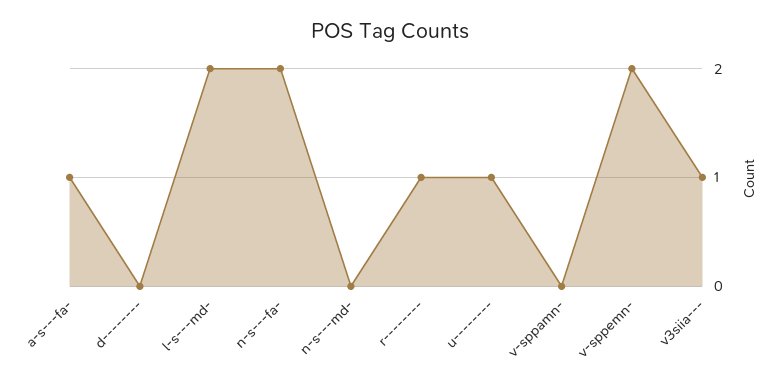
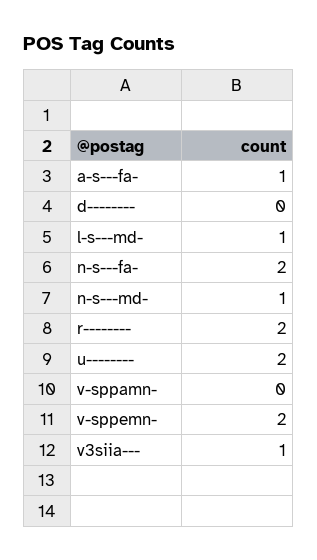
l-s---md-: 2 -> 1
n-s---md-: 0 -> 1
r--------: 1 -> 2
u--------: 1 -> 2

